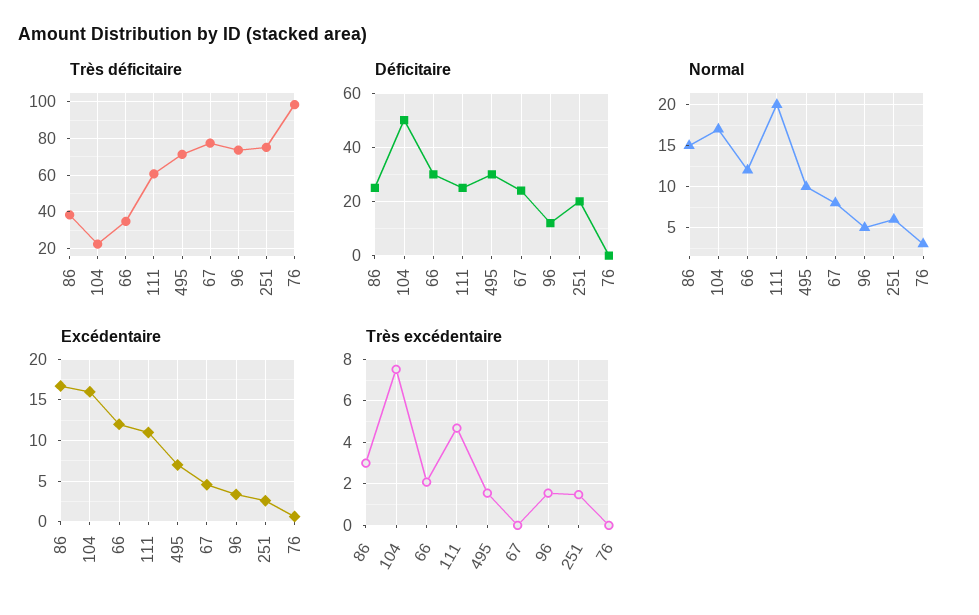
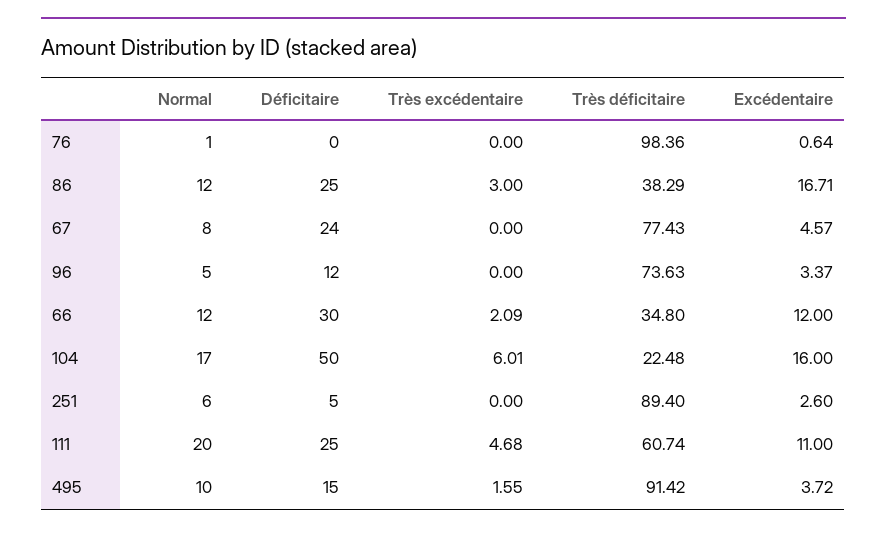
Très déficitaire, 495: 70 -> 91.42
Très déficitaire, 251: 75 -> 89.4
Déficitaire, 495: 30 -> 15
Déficitaire, 251: 20 -> 5
Normal, 86: 15 -> 12
Normal, 76: 3 -> 1
Excédentaire, 495: 7 -> 3.72
Très excédentaire, 104: 7.5 -> 6.01
Très excédentaire, 96: 1.5 -> 0
Très excédentaire, 251: 1.5 -> 0

